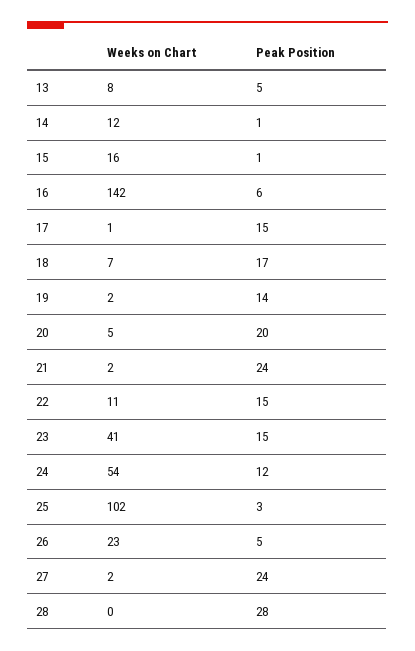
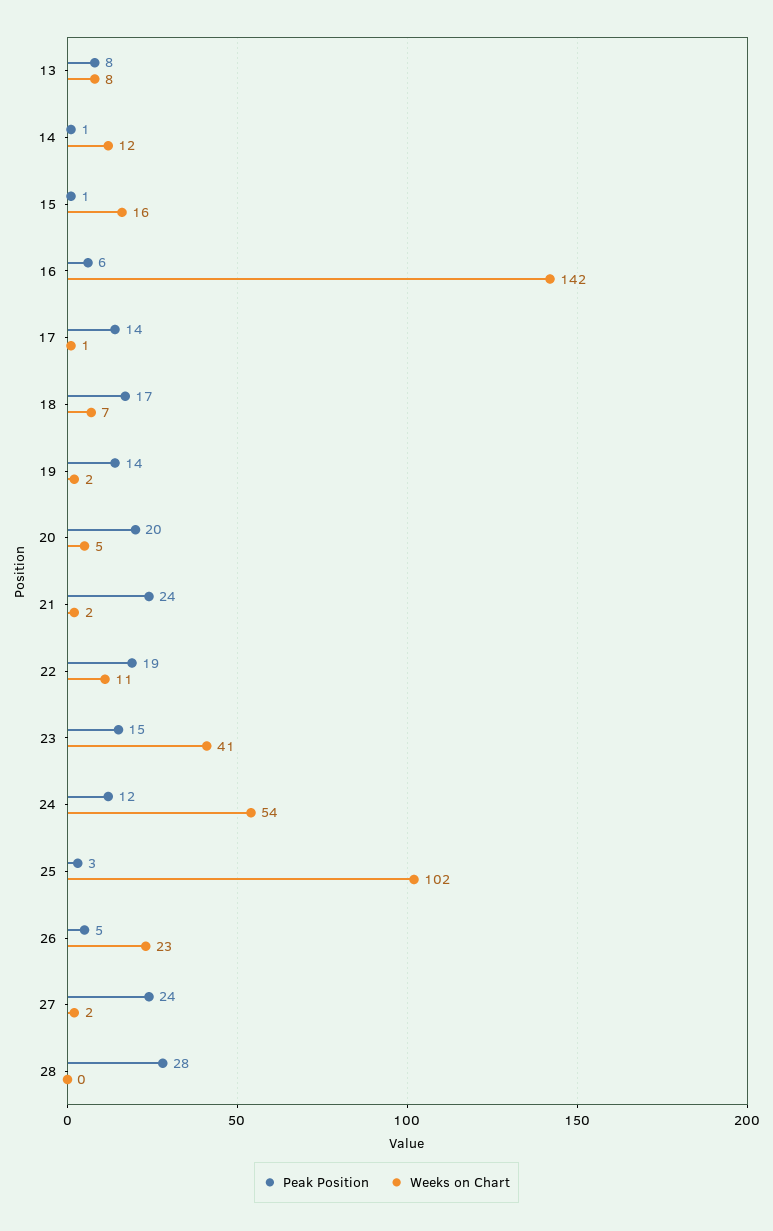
Peak Position, 13: 5 -> 8
Peak Position, 17: 15 -> 14
Peak Position, 22: 15 -> 19

